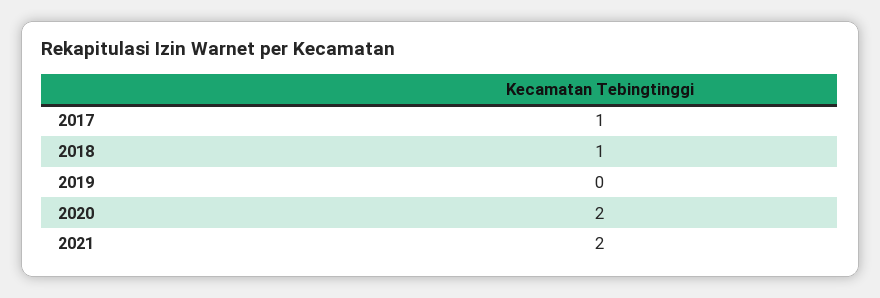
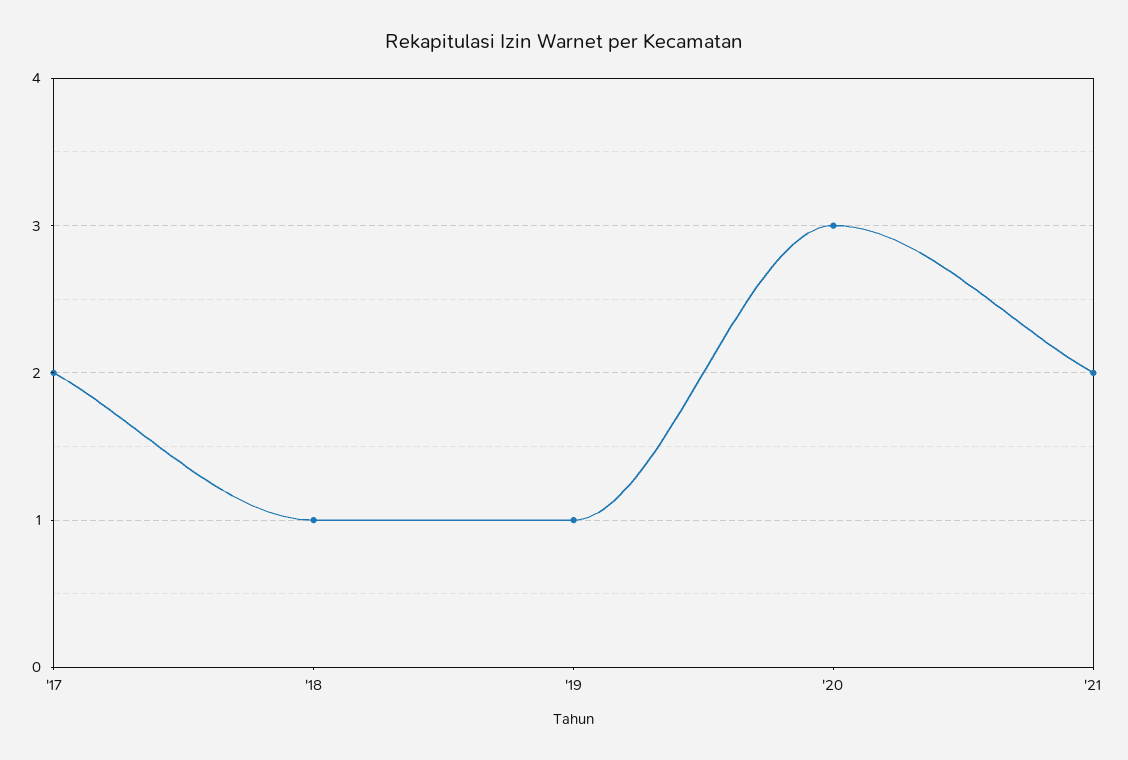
2017: 1 -> 2
2019: 0 -> 1
2020: 2 -> 3

